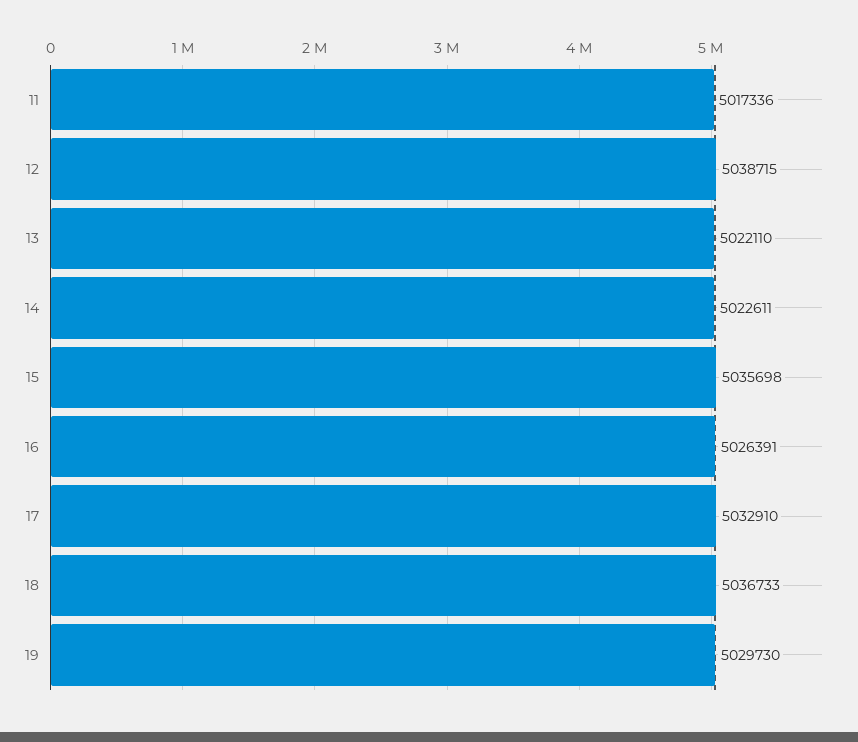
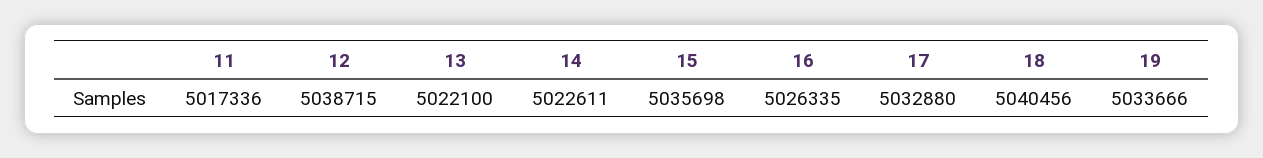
13: 5022110 -> 5022100
16: 5026391 -> 5026335
17: 5032910 -> 5032880
18: 5036733 -> 5040456
19: 5029730 -> 5033666

